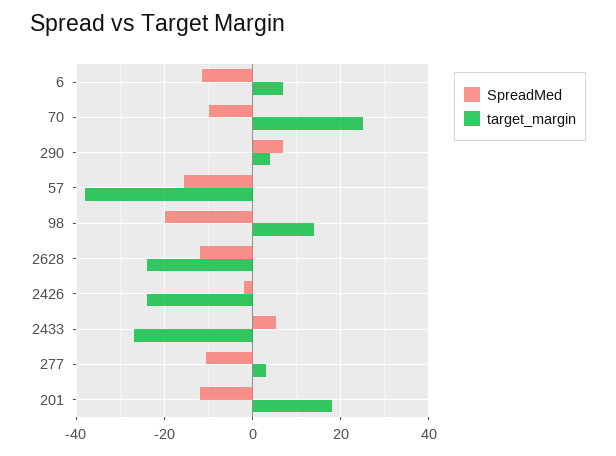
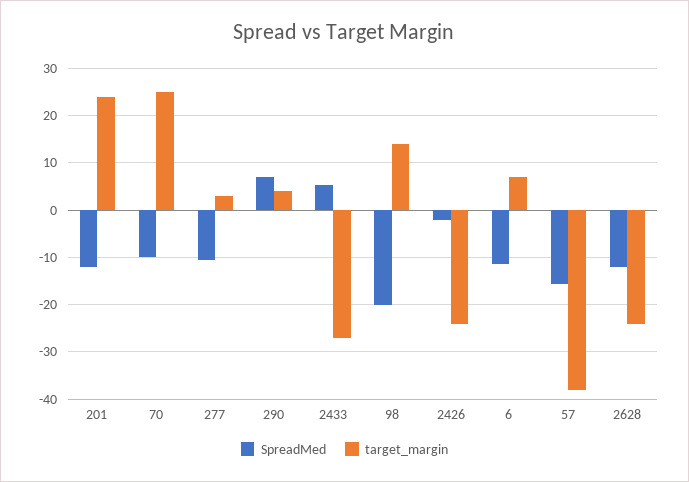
target_margin, 201: 18 -> 24

